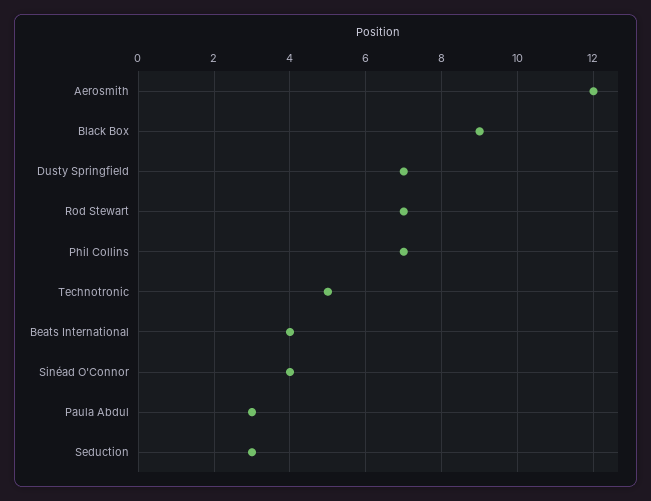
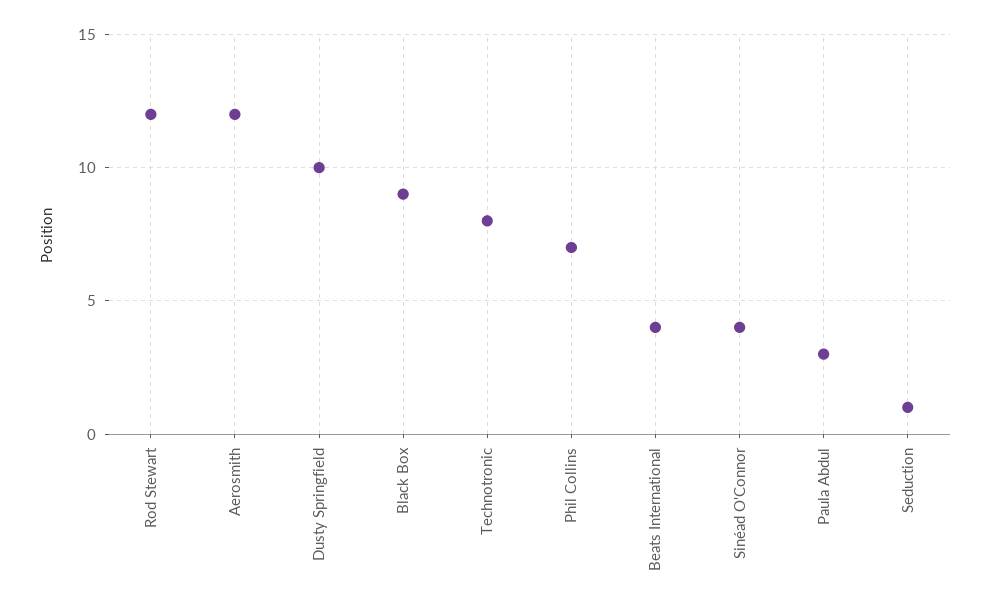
Dusty Springfield: 7 -> 10
Rod Stewart: 7 -> 12
Technotronic: 5 -> 8
Seduction: 3 -> 1

